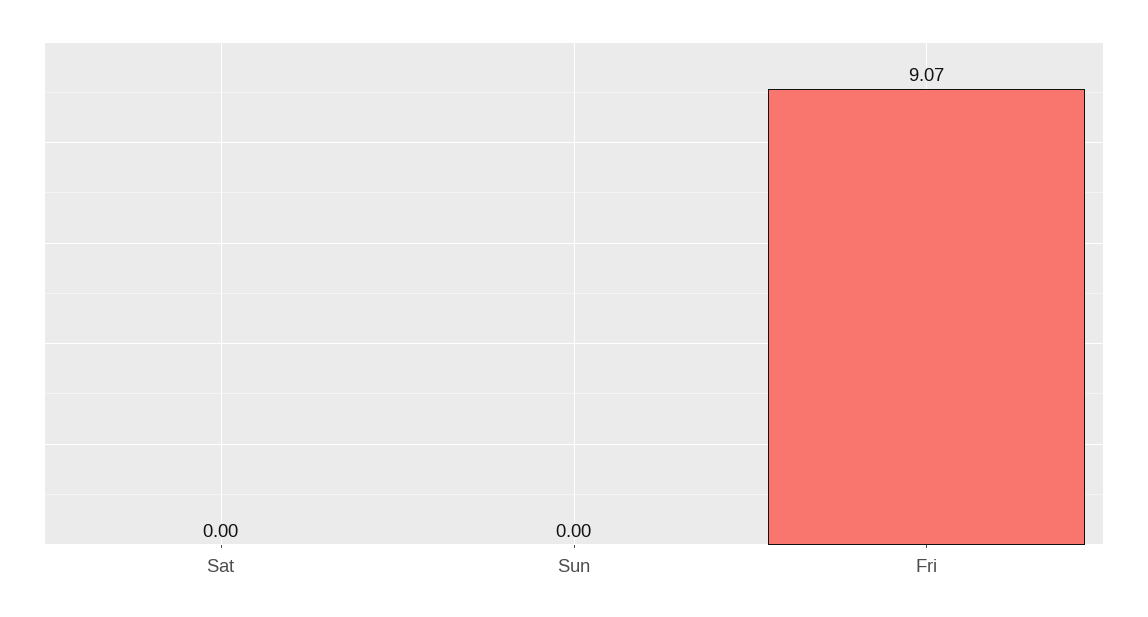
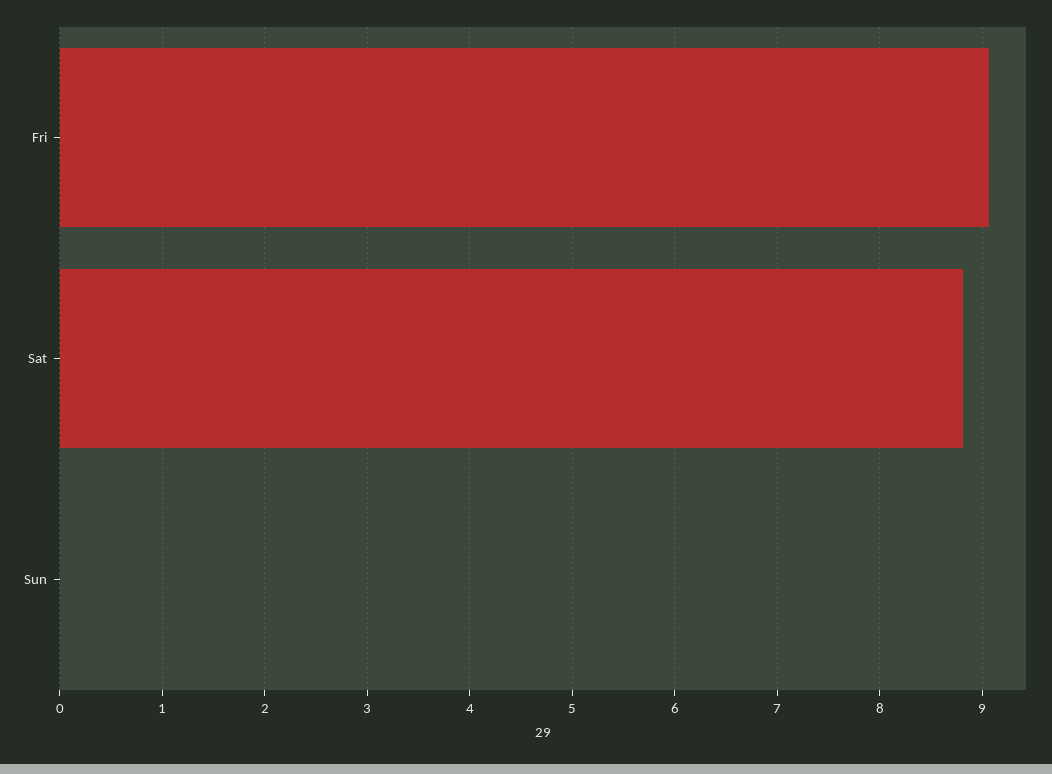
Sat: 0 -> 8.8

